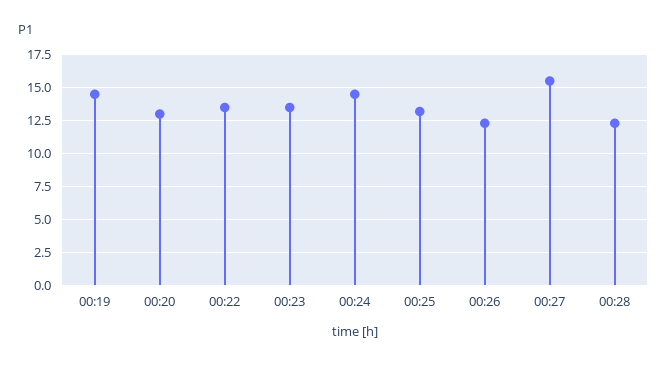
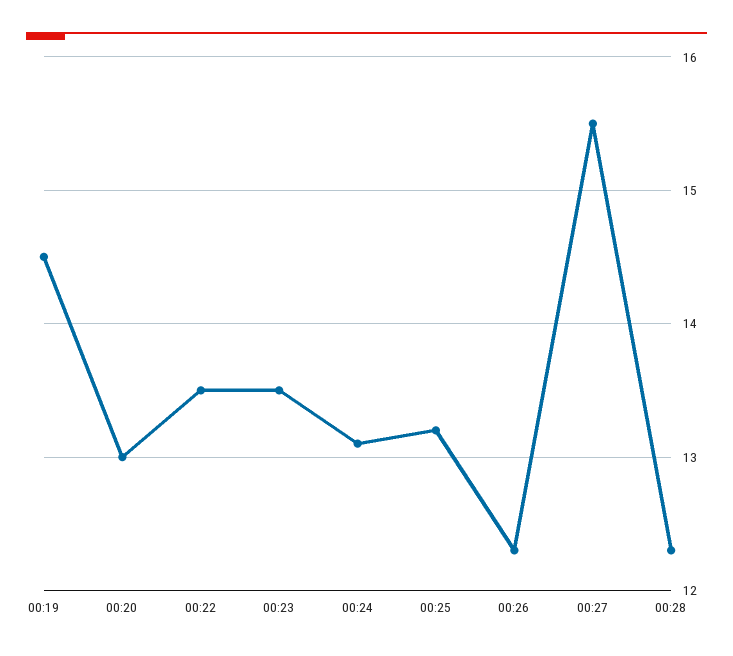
00:24: 14.5 -> 13.1

